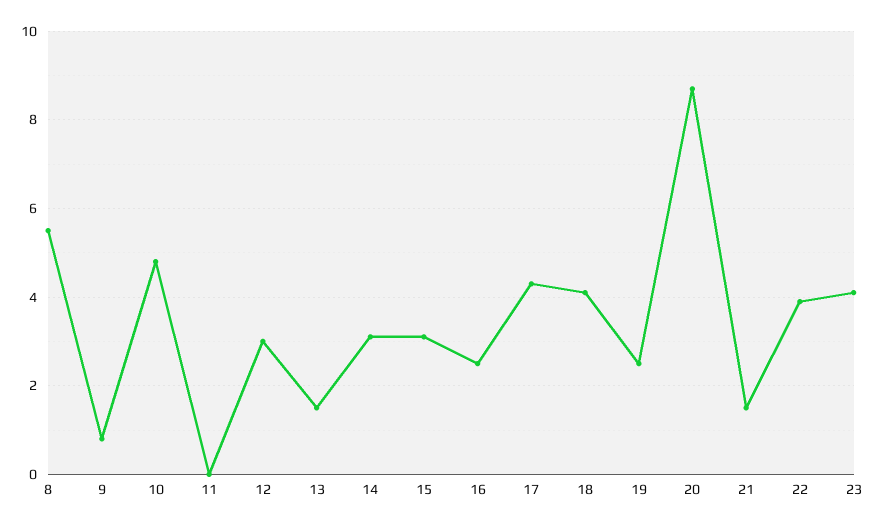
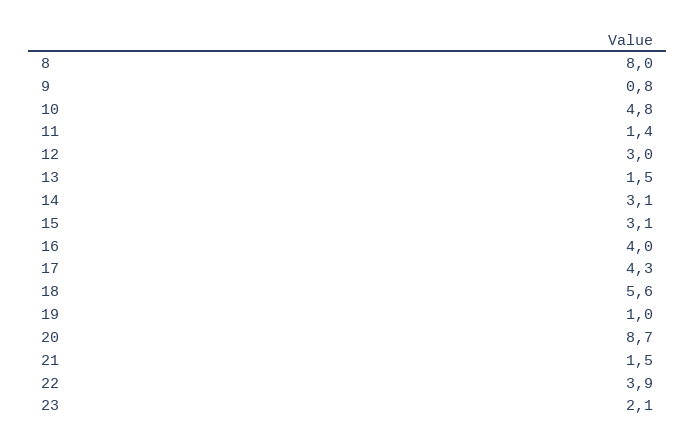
8: 5.5 -> 8
11: 0 -> 1.4
16: 2.5 -> 4
18: 4 -> 5.6
19: 2.5 -> 1
23: 4 -> 2.1

